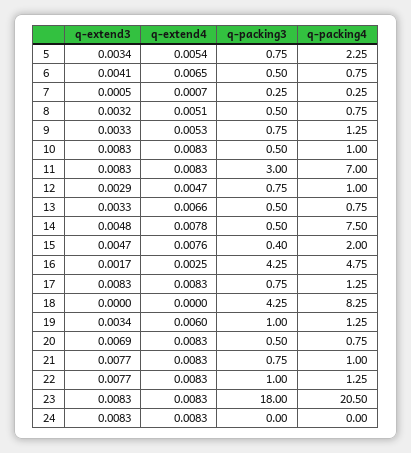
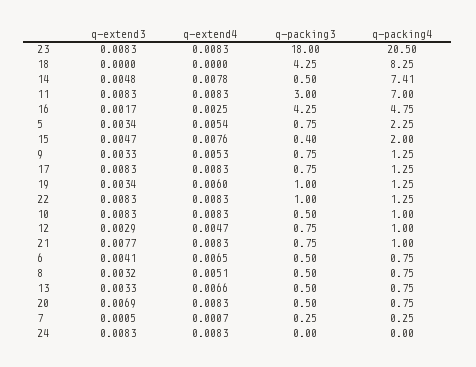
q-packing4, 14: 7.5 -> 7.41
q-extend3, 22: 0.0077 -> 0.0083

